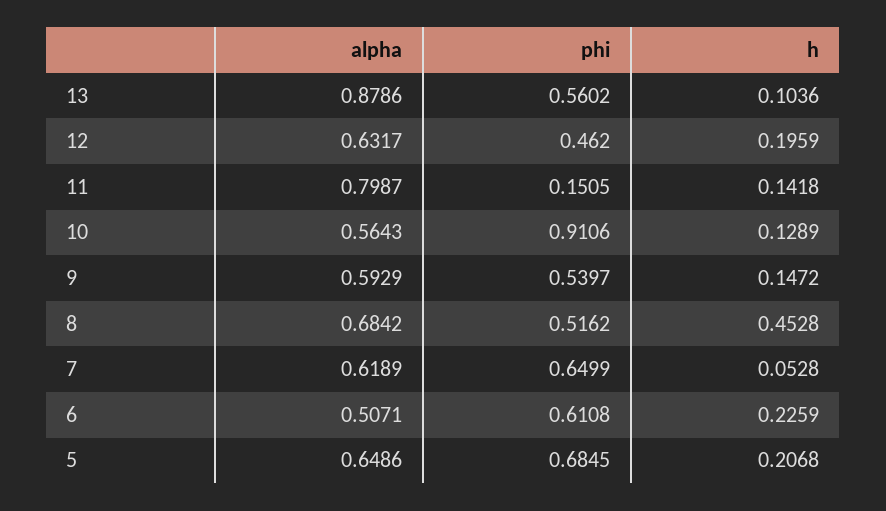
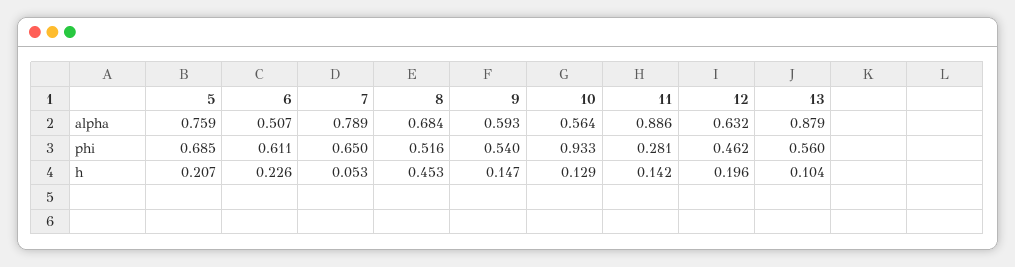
alpha, 11: 0.7987 -> 0.886
phi, 11: 0.1505 -> 0.281
phi, 10: 0.9106 -> 0.933
alpha, 7: 0.6189 -> 0.789
alpha, 5: 0.6486 -> 0.759

